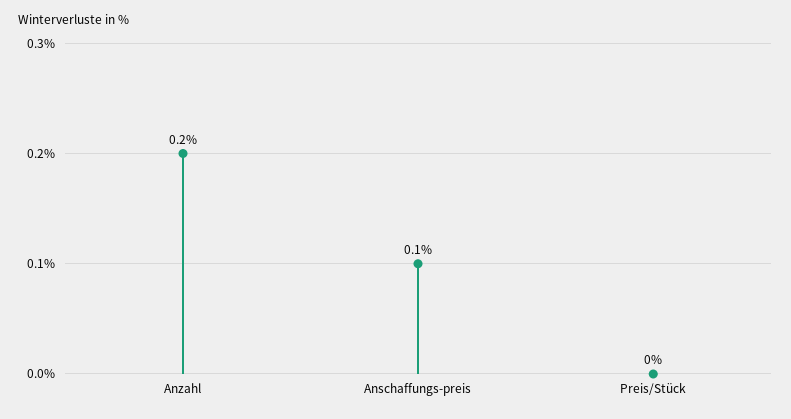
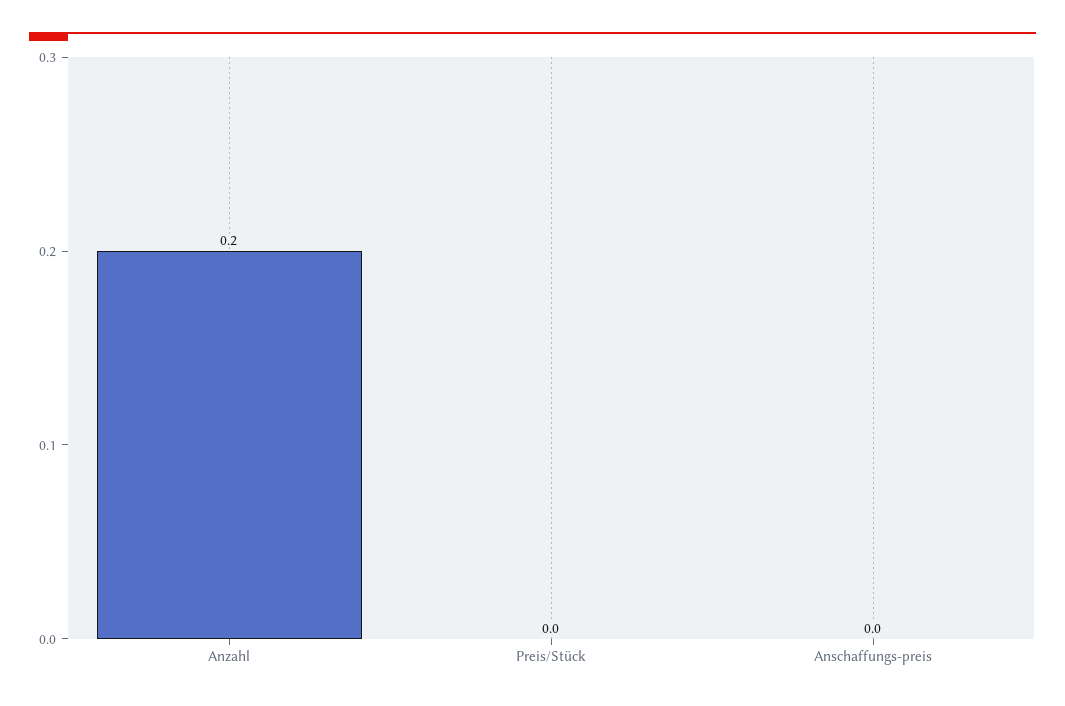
Anschaffungs-preis: 0.1 -> 0

